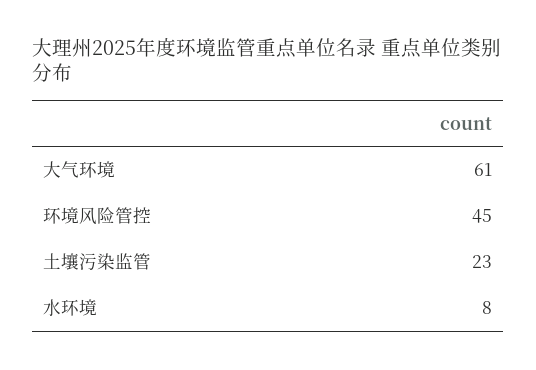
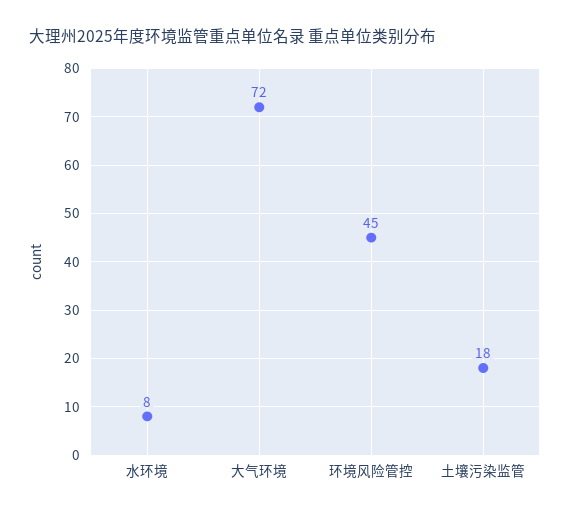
大气环境: 61 -> 72
土壤污染监管: 23 -> 18

